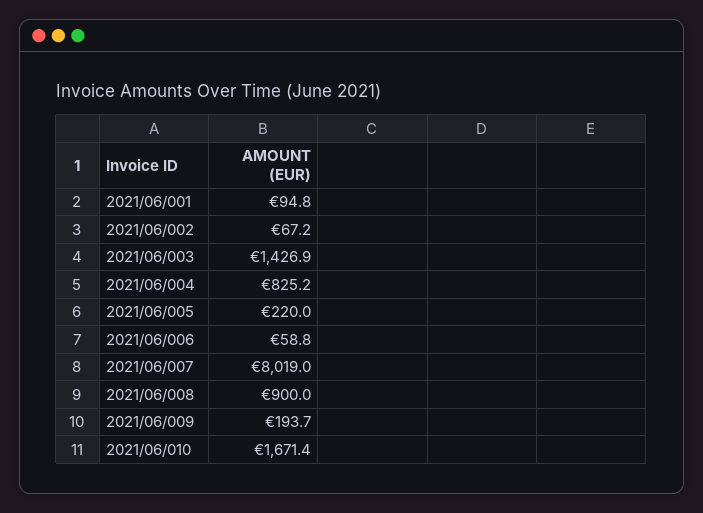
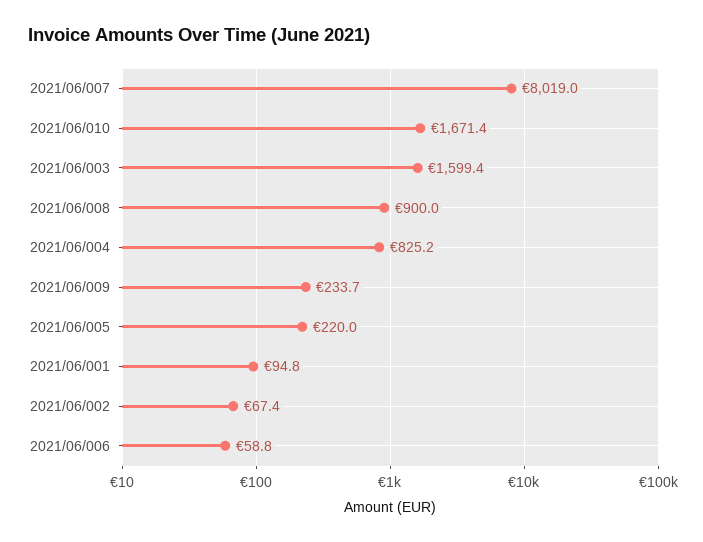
2021/06/002: 67.2 -> 67.4
2021/06/003: 1426.9 -> 1599.4
2021/06/009: 193.7 -> 233.7

